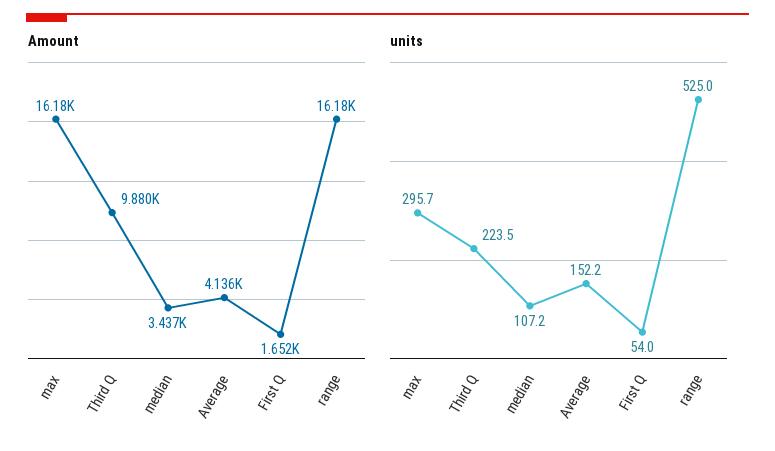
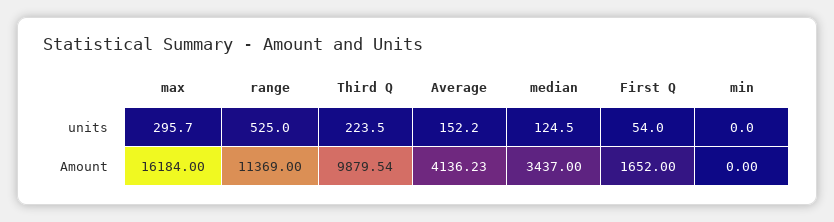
Amount, range: 16180 -> 11369
units, median: 107.2 -> 124.5
units, min: none -> 0
Amount, min: none -> 0

